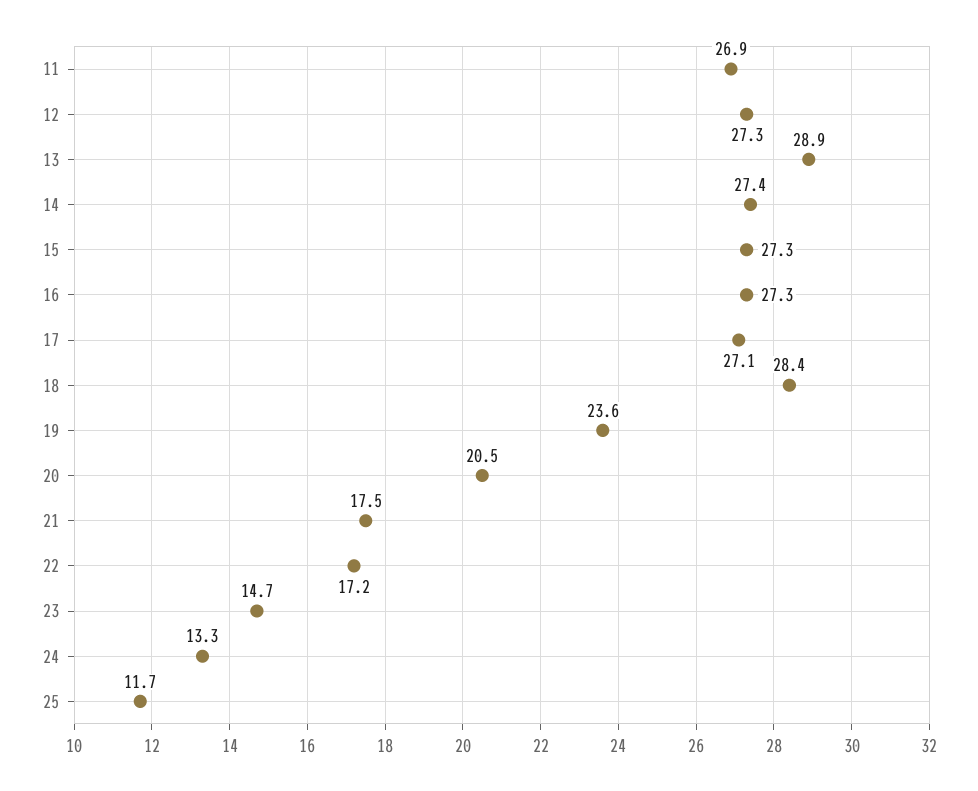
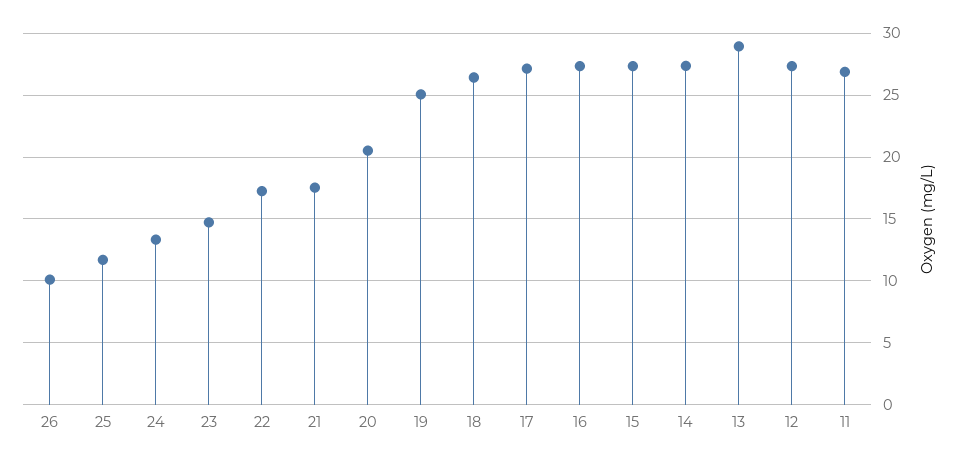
18: 28.4 -> 26.5
19: 23.6 -> 25
26: none -> 10

